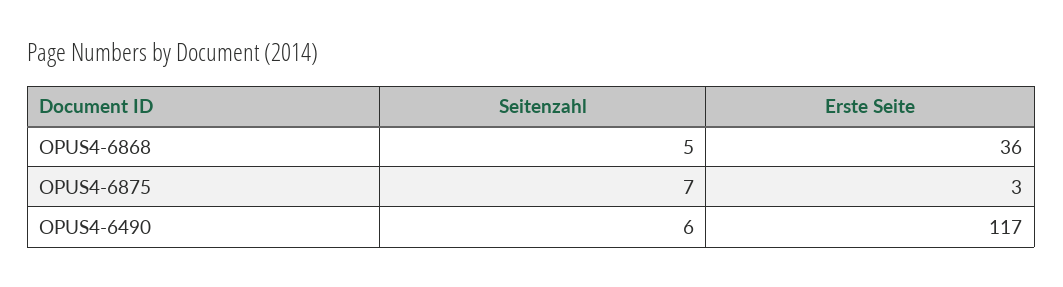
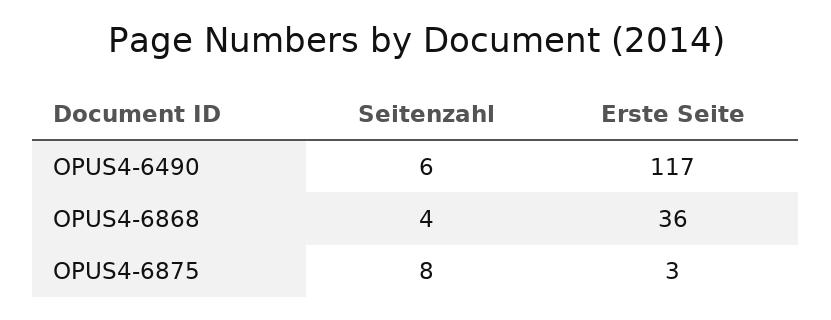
Seitenzahl, OPUS4-6868: 5 -> 4
Seitenzahl, OPUS4-6875: 7 -> 8

